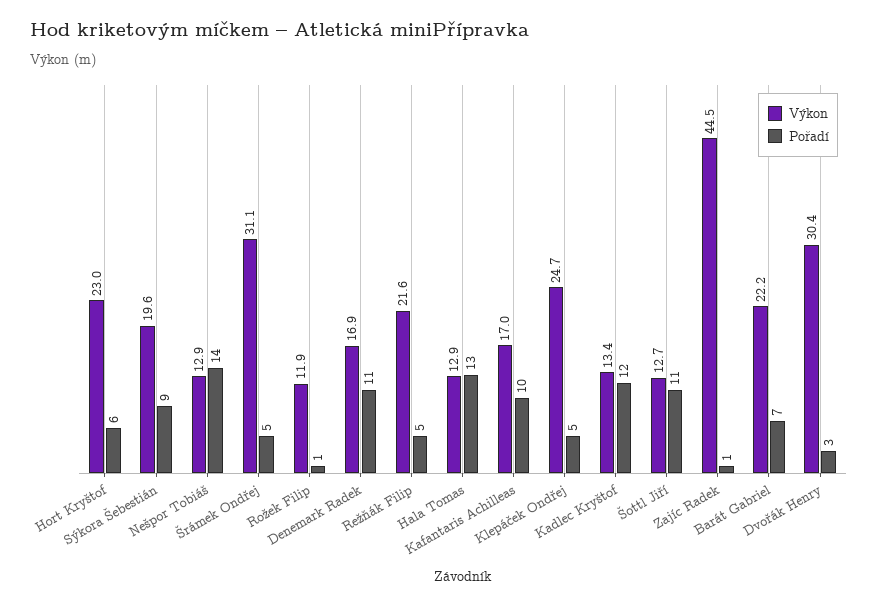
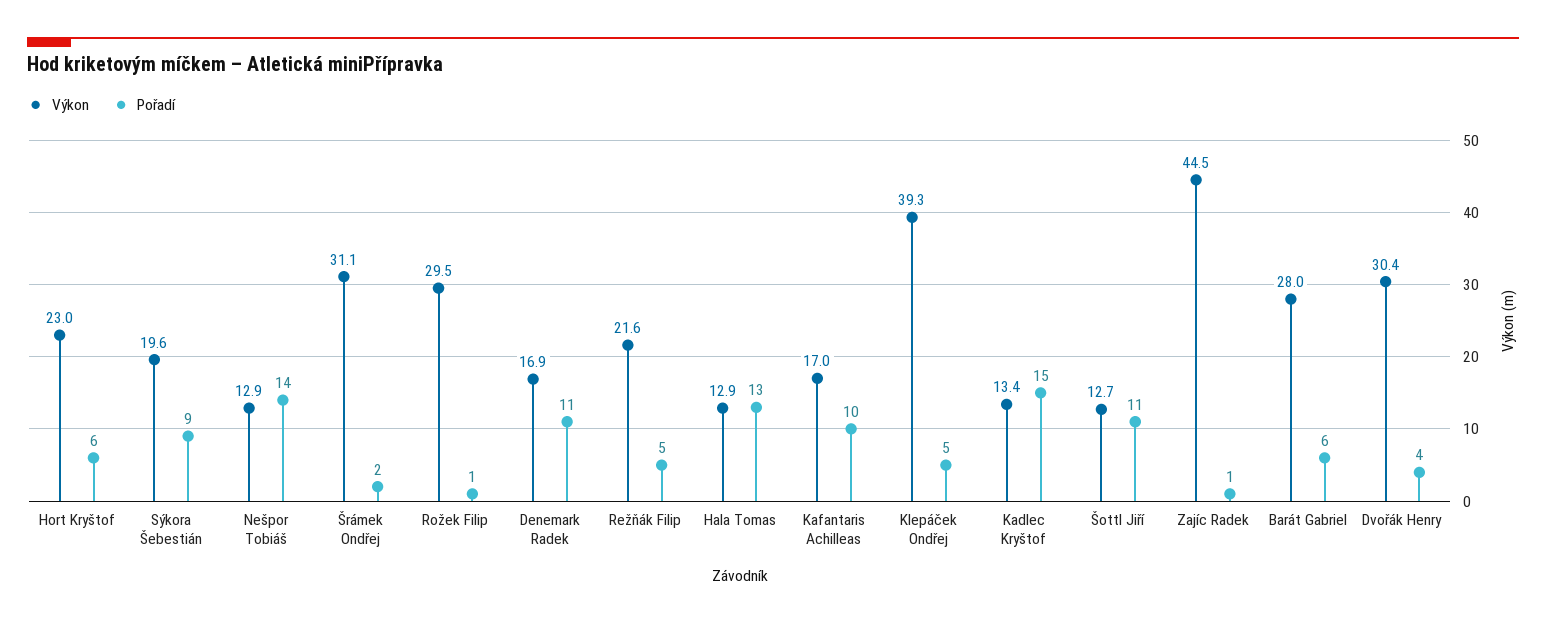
Pořadí, Šrámek Ondřej: 5 -> 2
Výkon, Rožek Filip: 11.9 -> 29.5
Výkon, Klepáček Ondřej: 24.7 -> 39.3
Pořadí, Kadlec Kryštof: 12 -> 15
Výkon, Barát Gabriel: 22.2 -> 28
Pořadí, Barát Gabriel: 7 -> 6
Pořadí, Dvořák Henry: 3 -> 4

